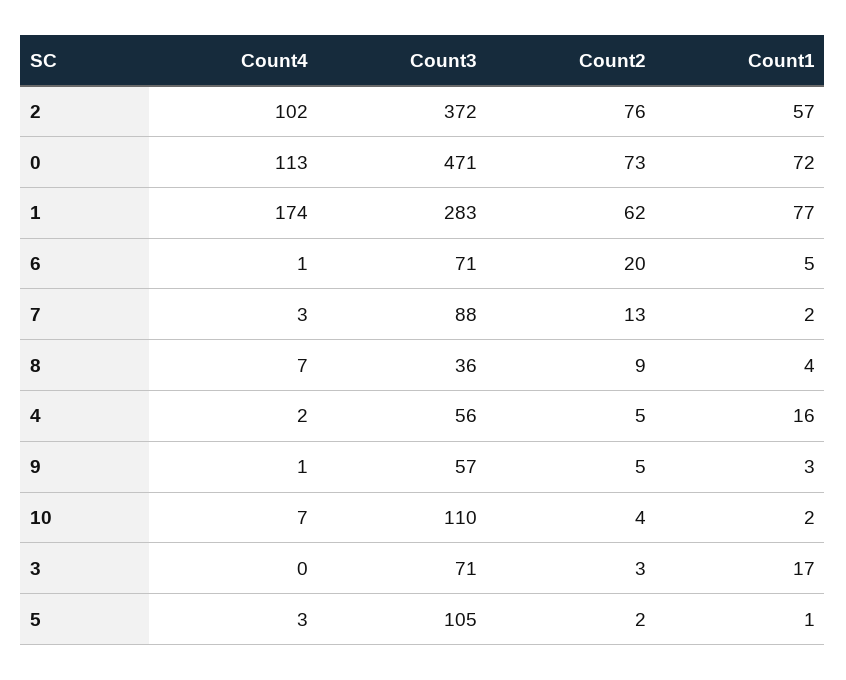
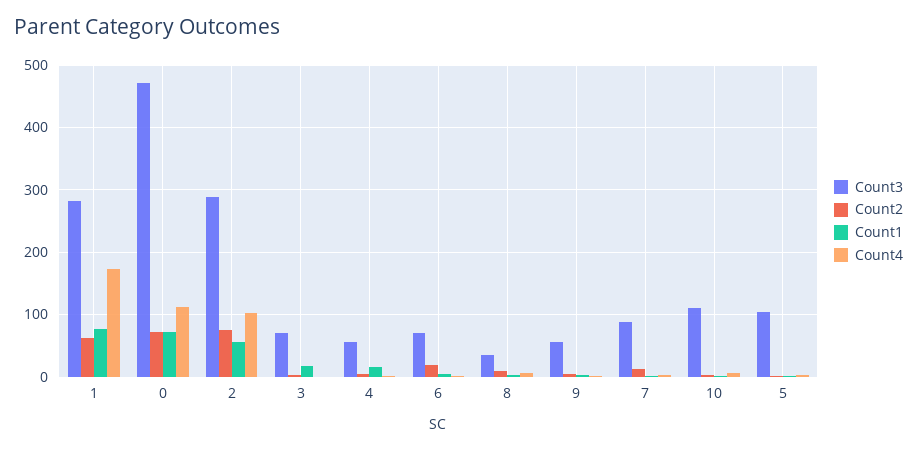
Count3, 2: 372 -> 290

